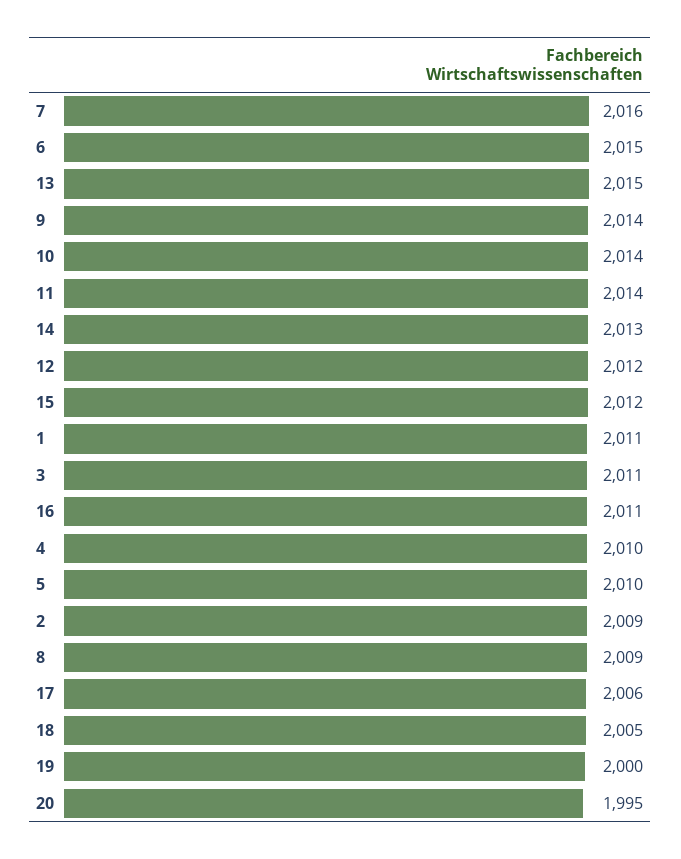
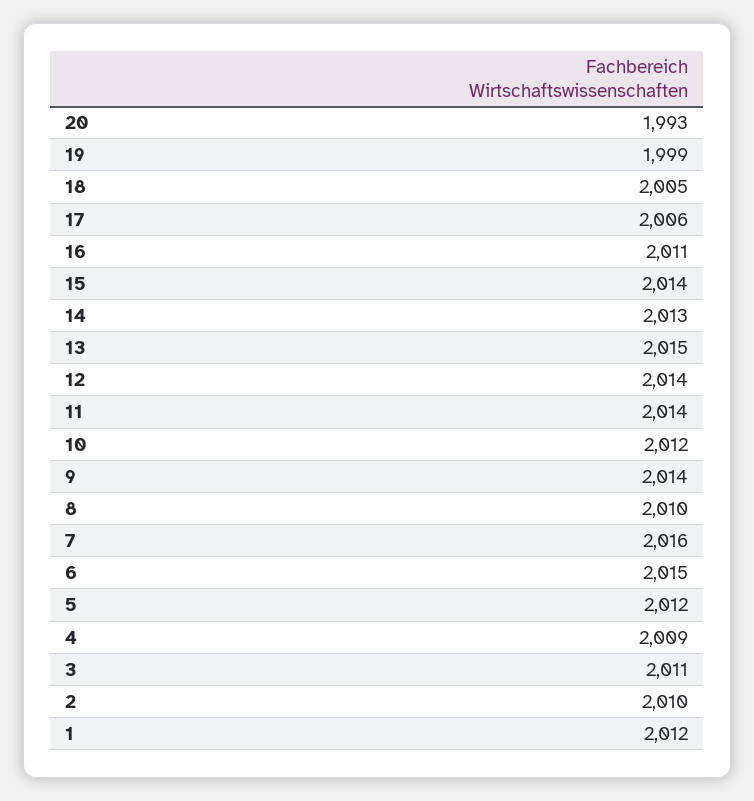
10: 2014 -> 2012
12: 2012 -> 2014
15: 2012 -> 2014
1: 2011 -> 2012
4: 2010 -> 2009
5: 2010 -> 2012
2: 2009 -> 2010
8: 2009 -> 2010
19: 2000 -> 1999
20: 1995 -> 1993

